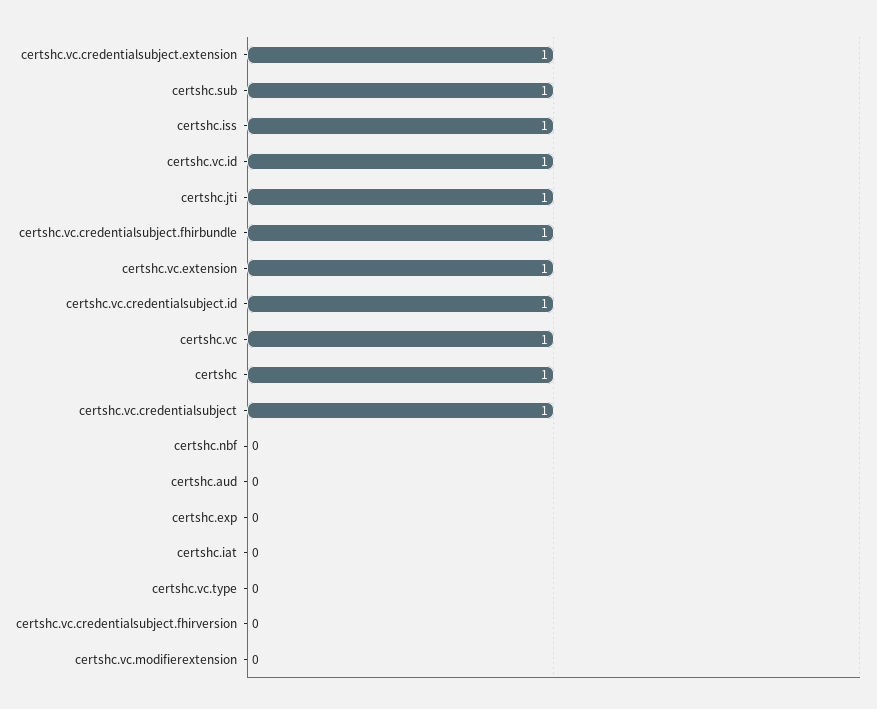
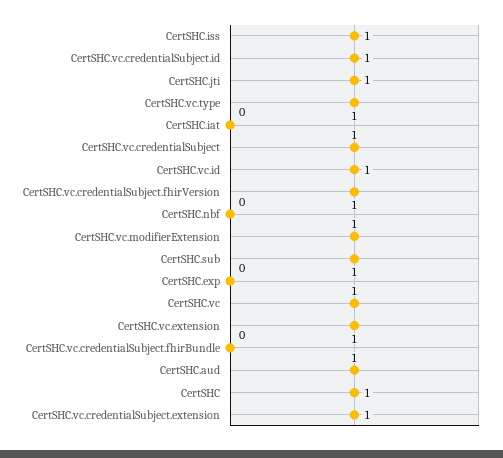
certshc.vc.credentialsubject.fhirbundle: 1 -> 0
certshc.aud: 0 -> 1
certshc.vc.type: 0 -> 1
certshc.vc.credentialsubject.fhirversion: 0 -> 1
certshc.vc.modifierextension: 0 -> 1

